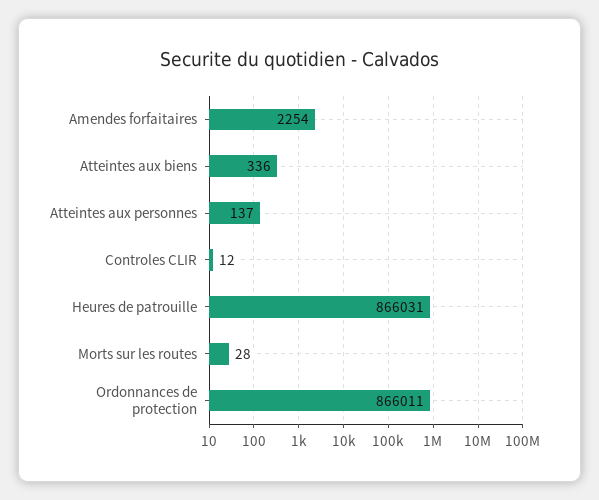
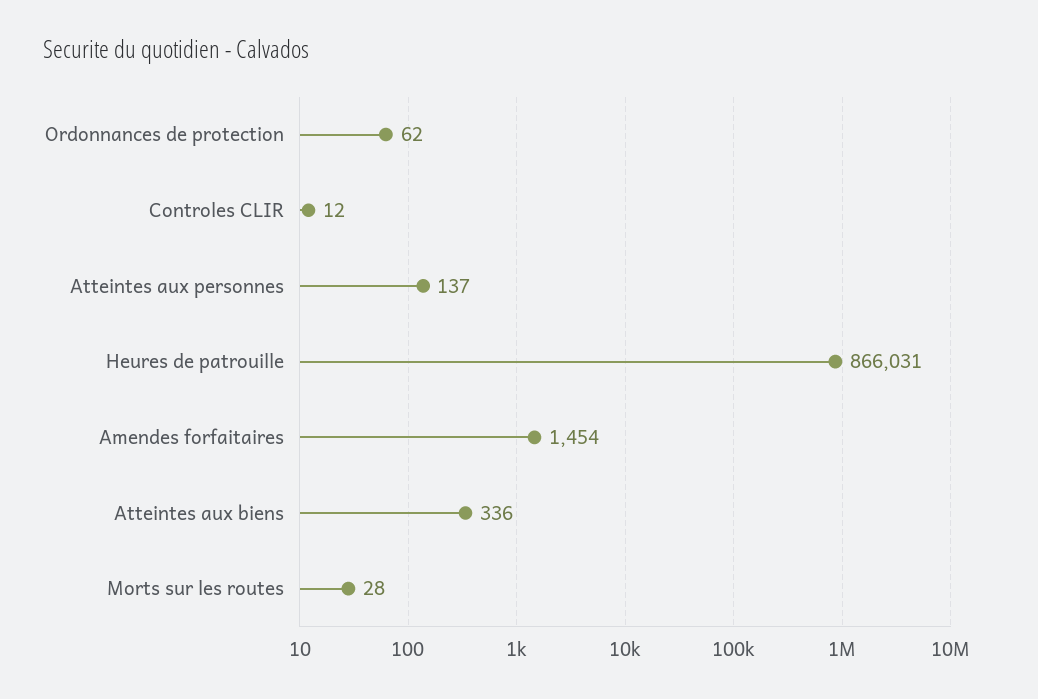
Amendes forfaitaires: 2254 -> 1454
Ordonnances de protection: 866011 -> 62

